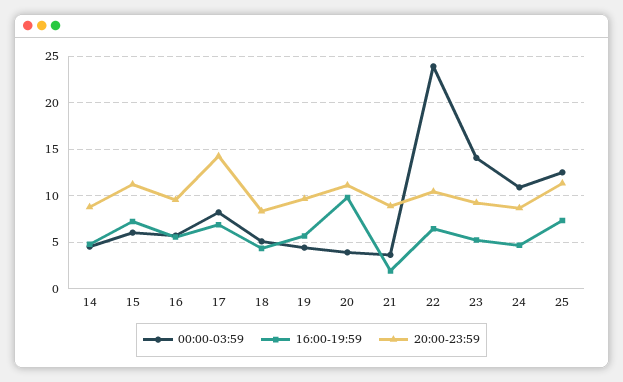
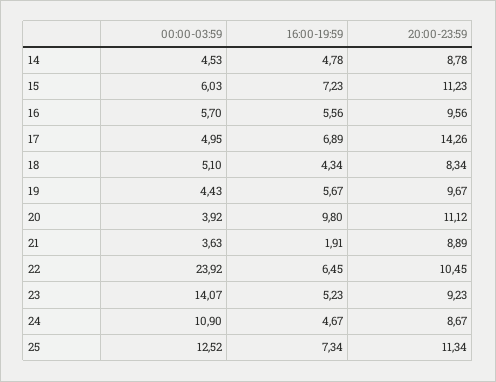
00:00-03:59, 17: 8 -> 4.95

